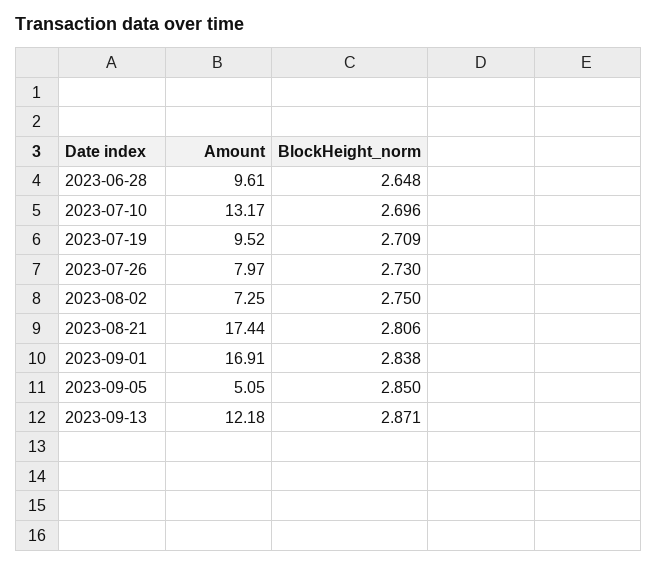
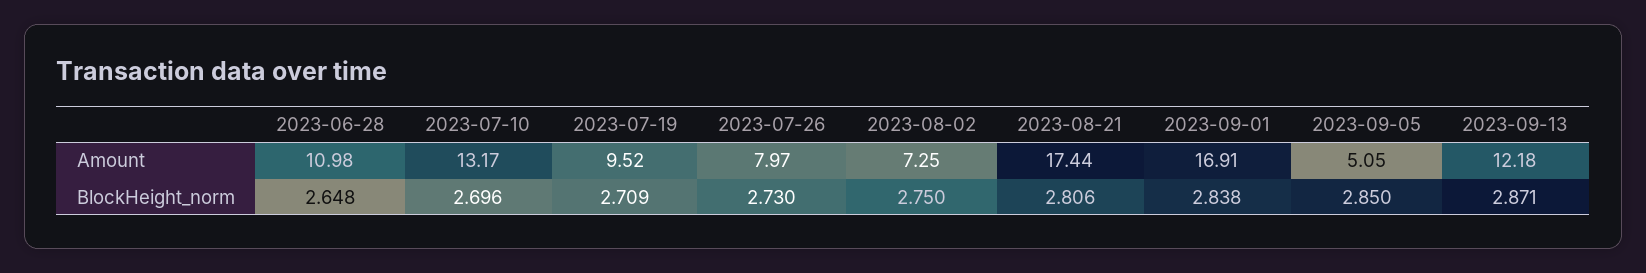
Amount, 2023-06-28: 9.61 -> 10.98

